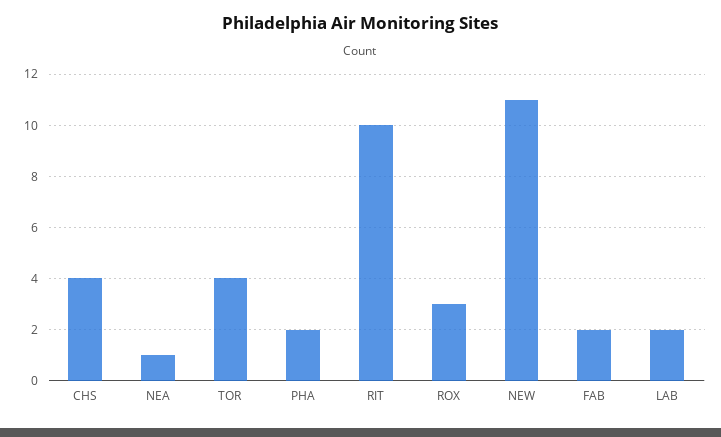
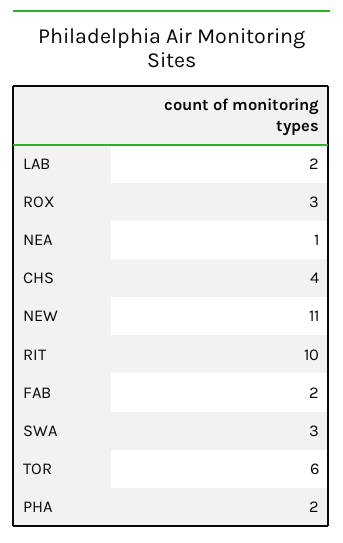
TOR: 4 -> 6
SWA: none -> 3

